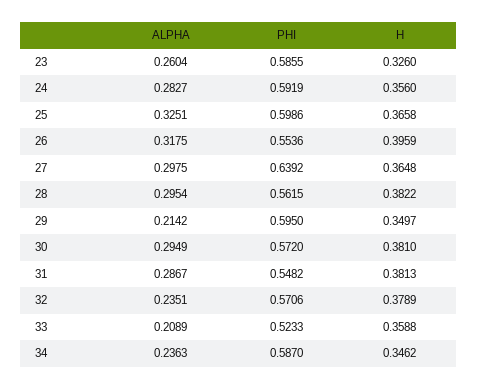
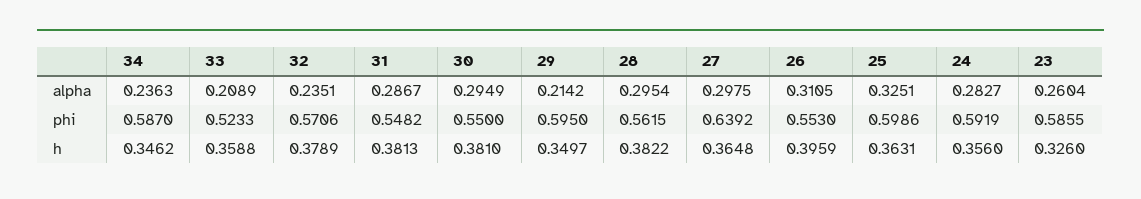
H, 25: 0.3658 -> 0.3631
ALPHA, 26: 0.3175 -> 0.3105
PHI, 26: 0.5536 -> 0.553
PHI, 30: 0.572 -> 0.55

